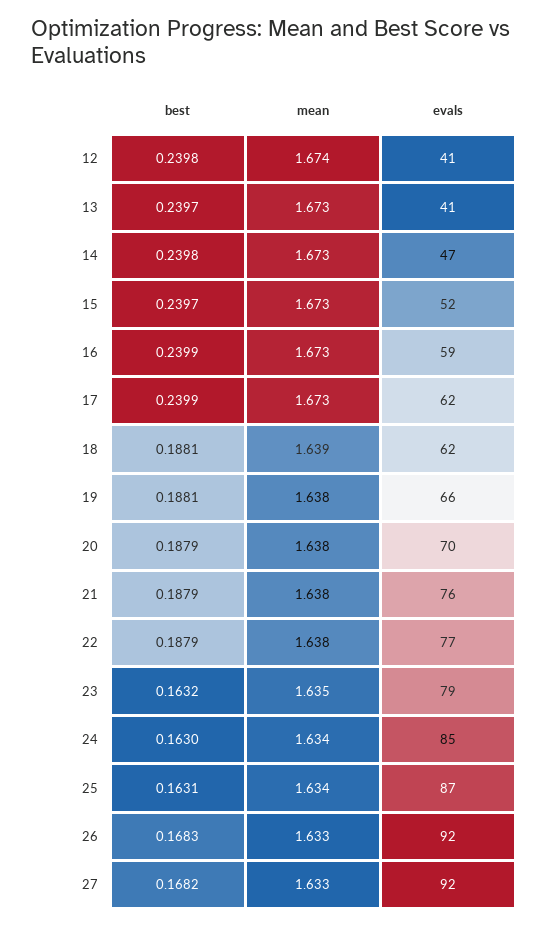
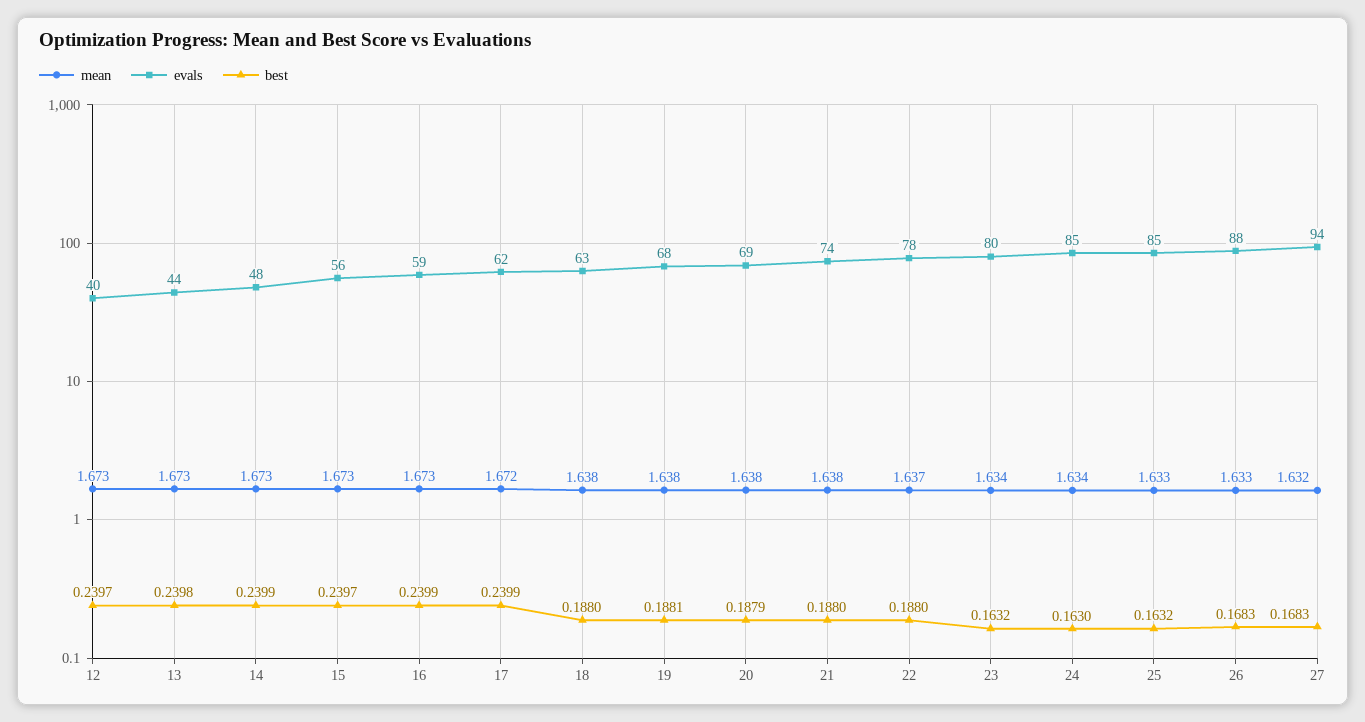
best, 12: 0.2398 -> 0.2397
mean, 12: 1.674 -> 1.673
evals, 12: 41 -> 40
best, 13: 0.2397 -> 0.2398
evals, 13: 41 -> 44
best, 14: 0.2398 -> 0.2399
evals, 14: 47 -> 48
evals, 15: 52 -> 56
mean, 17: 1.673 -> 1.672
best, 18: 0.1881 -> 0.188
mean, 18: 1.639 -> 1.638
evals, 18: 62 -> 63
evals, 19: 66 -> 68
evals, 20: 70 -> 69
best, 21: 0.1879 -> 0.188
evals, 21: 76 -> 74
best, 22: 0.1879 -> 0.188
mean, 22: 1.638 -> 1.637
evals, 22: 77 -> 78
mean, 23: 1.635 -> 1.634
evals, 23: 79 -> 80
best, 25: 0.1631 -> 0.1632
mean, 25: 1.634 -> 1.633
evals, 25: 87 -> 85
evals, 26: 92 -> 88
best, 27: 0.1682 -> 0.1683
mean, 27: 1.633 -> 1.632
evals, 27: 92 -> 94

